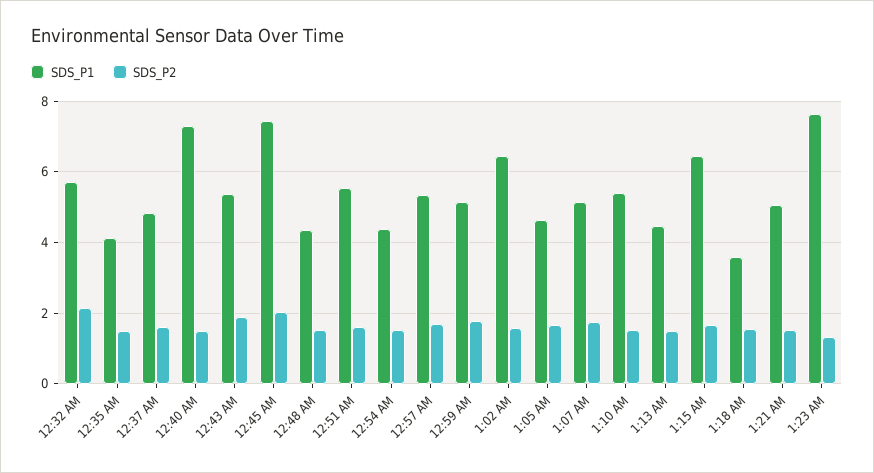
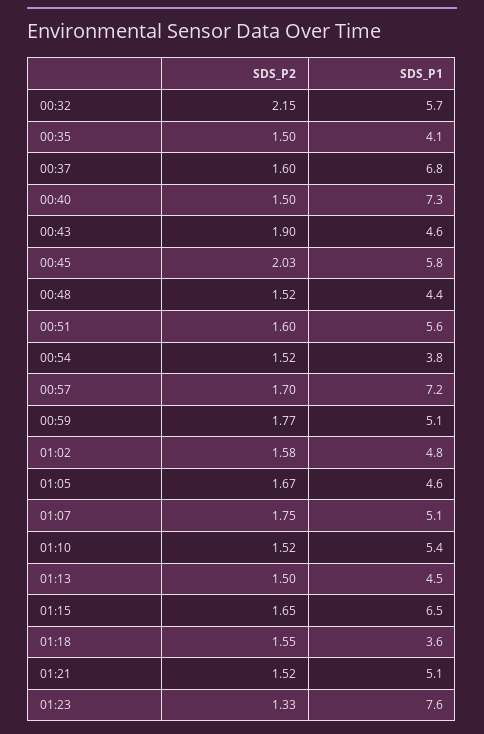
SDS_P1, 12:37 AM: 4.8 -> 6.8
SDS_P1, 12:43 AM: 5.4 -> 4.6
SDS_P1, 12:45 AM: 7.4 -> 5.8
SDS_P1, 12:54 AM: 4.4 -> 3.8
SDS_P1, 12:57 AM: 5.4 -> 7.2
SDS_P1, 1:02 AM: 6.4 -> 4.8

